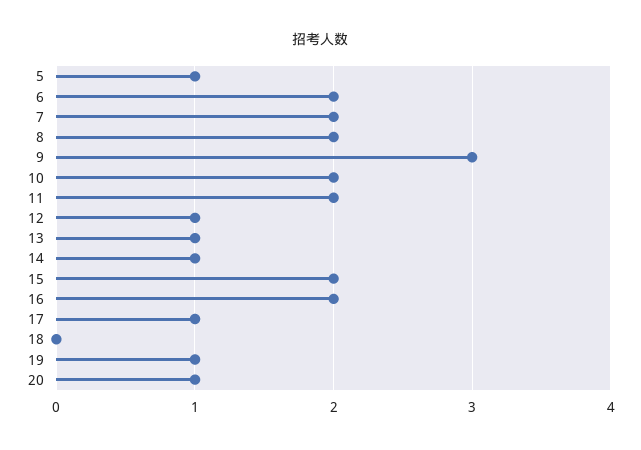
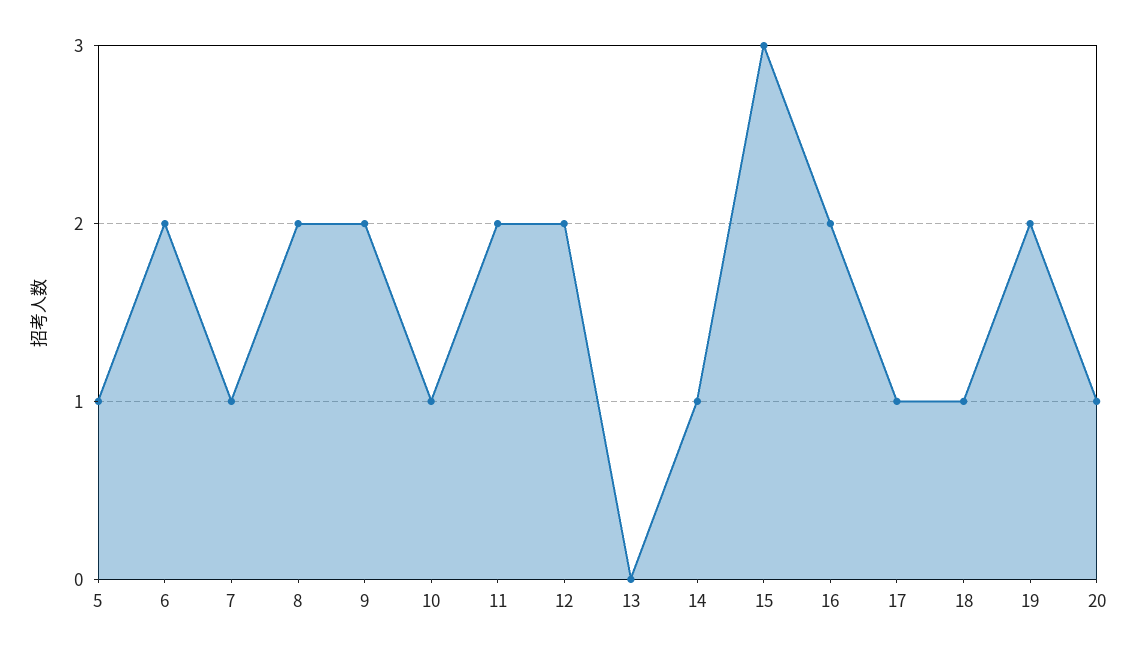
7: 2 -> 1
9: 3 -> 2
10: 2 -> 1
12: 1 -> 2
13: 1 -> 0
15: 2 -> 3
18: 0 -> 1
19: 1 -> 2

